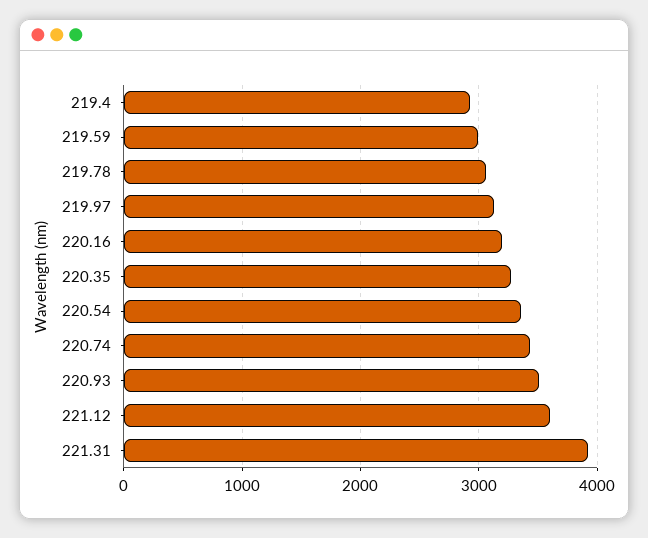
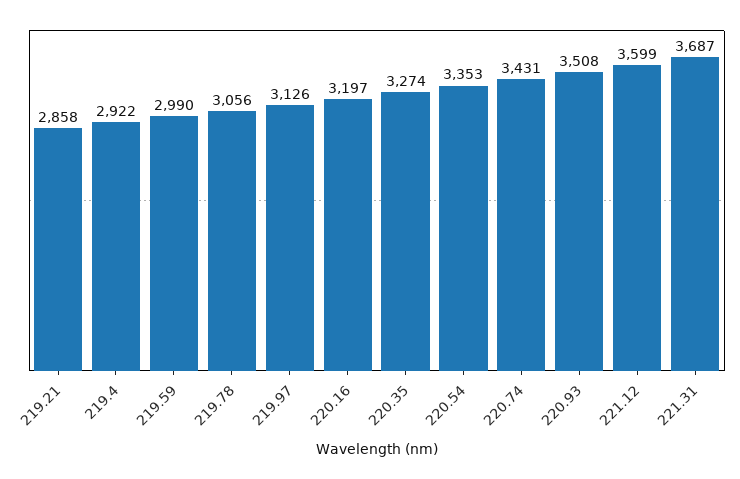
221.31: 3900 -> 3687
219.21: none -> 2858

